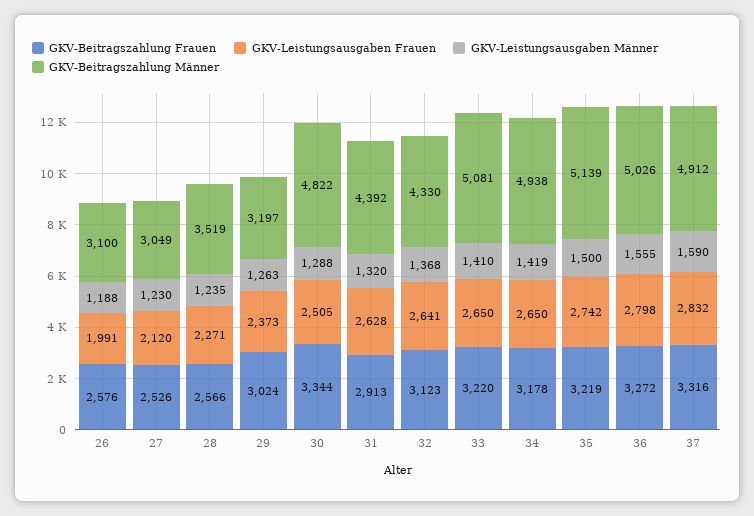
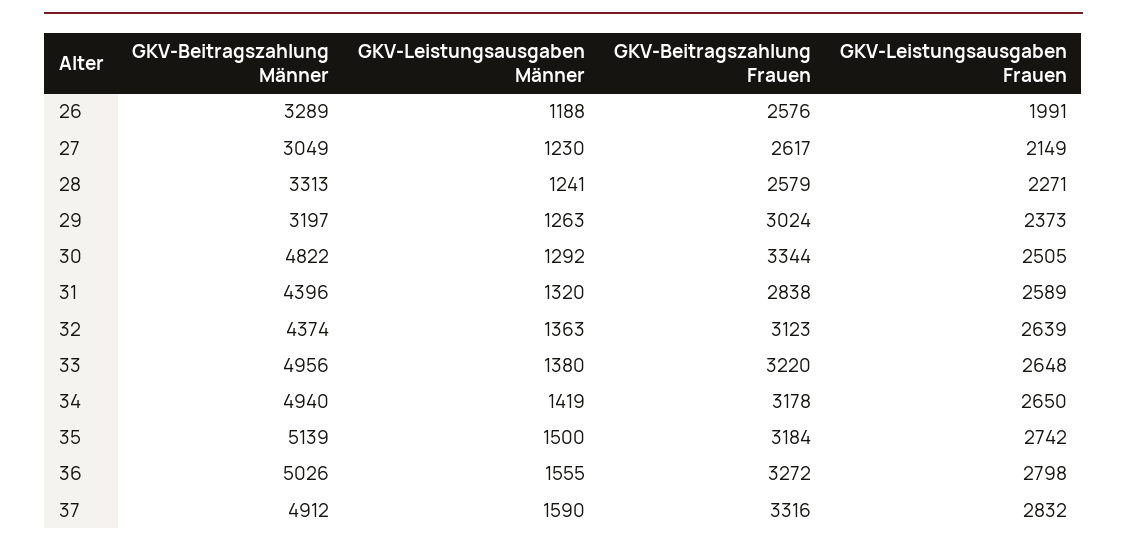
GKV-Beitragszahlung Männer, 26: 3100 -> 3289
GKV-Beitragszahlung Frauen, 27: 2526 -> 2617
GKV-Leistungsausgaben Frauen, 27: 2120 -> 2149
GKV-Beitragszahlung Frauen, 28: 2566 -> 2579
GKV-Leistungsausgaben Männer, 28: 1235 -> 1241
GKV-Beitragszahlung Männer, 28: 3519 -> 3313
GKV-Leistungsausgaben Männer, 30: 1288 -> 1292
GKV-Beitragszahlung Frauen, 31: 2913 -> 2838
GKV-Leistungsausgaben Frauen, 31: 2628 -> 2589
GKV-Beitragszahlung Männer, 31: 4392 -> 4396
GKV-Leistungsausgaben Frauen, 32: 2641 -> 2639
GKV-Leistungsausgaben Männer, 32: 1368 -> 1363
GKV-Beitragszahlung Männer, 32: 4330 -> 4374
GKV-Leistungsausgaben Frauen, 33: 2650 -> 2648
GKV-Leistungsausgaben Männer, 33: 1410 -> 1380
GKV-Beitragszahlung Männer, 33: 5081 -> 4956
GKV-Beitragszahlung Männer, 34: 4938 -> 4940
GKV-Beitragszahlung Frauen, 35: 3219 -> 3184

